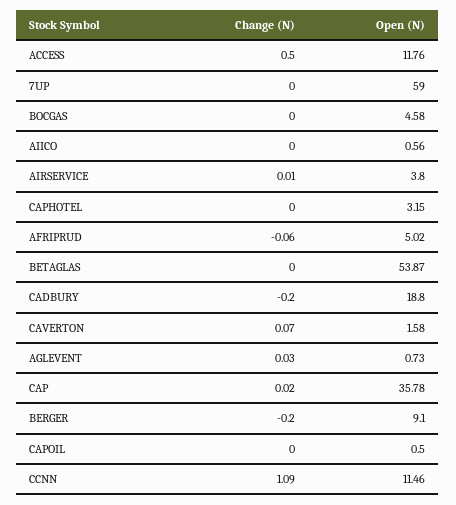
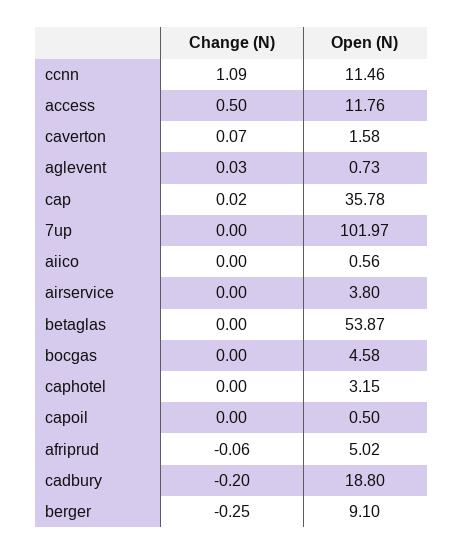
Open (N), 7UP: 59 -> 101.97
Change (N), AIRSERVICE: 0.01 -> 0
Change (N), BERGER: -0.2 -> -0.25

